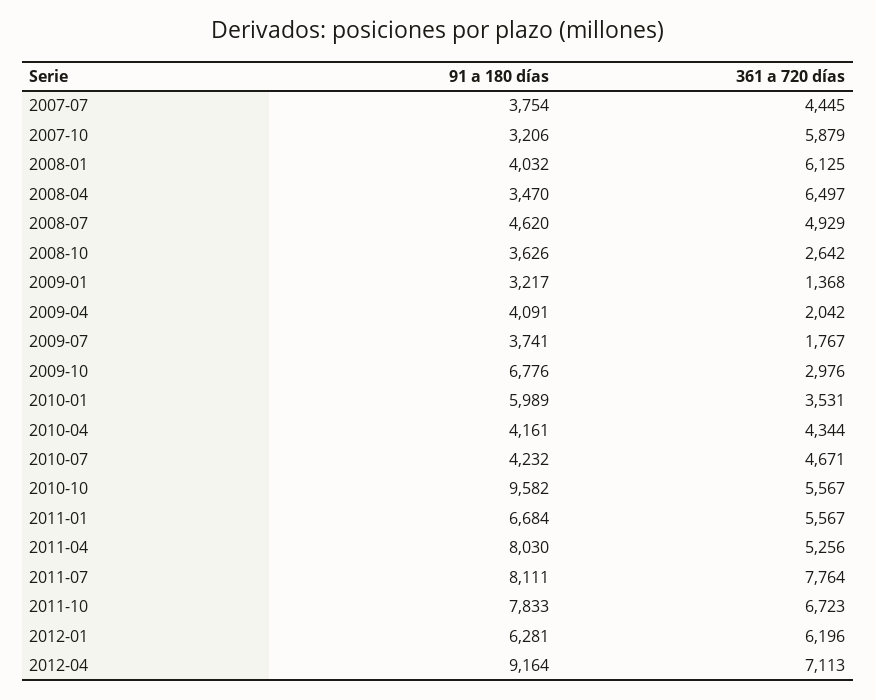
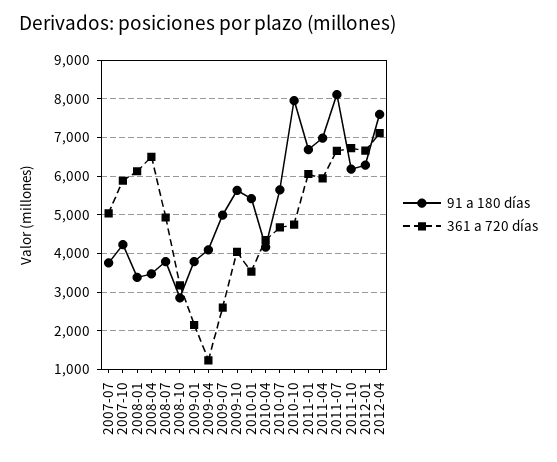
361 a 720 días, 2007-07: 4445 -> 5000
91 a 180 días, 2007-10: 3206 -> 4200
91 a 180 días, 2008-01: 4032 -> 3400
91 a 180 días, 2008-07: 4620 -> 3800
91 a 180 días, 2008-10: 3626 -> 2800
361 a 720 días, 2008-10: 2642 -> 3200
91 a 180 días, 2009-01: 3217 -> 3800
361 a 720 días, 2009-01: 1368 -> 2200
361 a 720 días, 2009-04: 2042 -> 1200
91 a 180 días, 2009-07: 3741 -> 5000
361 a 720 días, 2009-07: 1767 -> 2600
91 a 180 días, 2009-10: 6776 -> 5600
361 a 720 días, 2009-10: 2976 -> 4000
91 a 180 días, 2010-01: 5989 -> 5400
91 a 180 días, 2010-07: 4232 -> 5600
91 a 180 días, 2010-10: 9582 -> 8000
361 a 720 días, 2010-10: 5567 -> 4800
361 a 720 días, 2011-01: 5567 -> 6000
91 a 180 días, 2011-04: 8030 -> 7000
361 a 720 días, 2011-04: 5256 -> 6000
361 a 720 días, 2011-07: 7764 -> 6600
91 a 180 días, 2011-10: 7833 -> 6200
361 a 720 días, 2012-01: 6196 -> 6600
91 a 180 días, 2012-04: 9164 -> 7600

